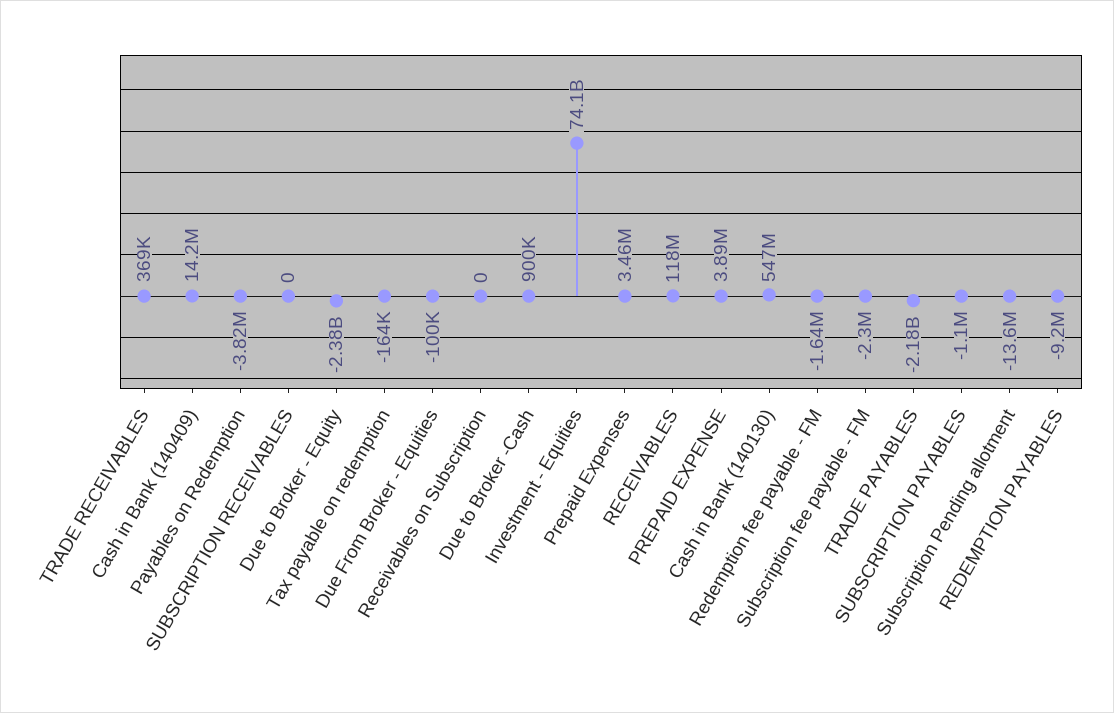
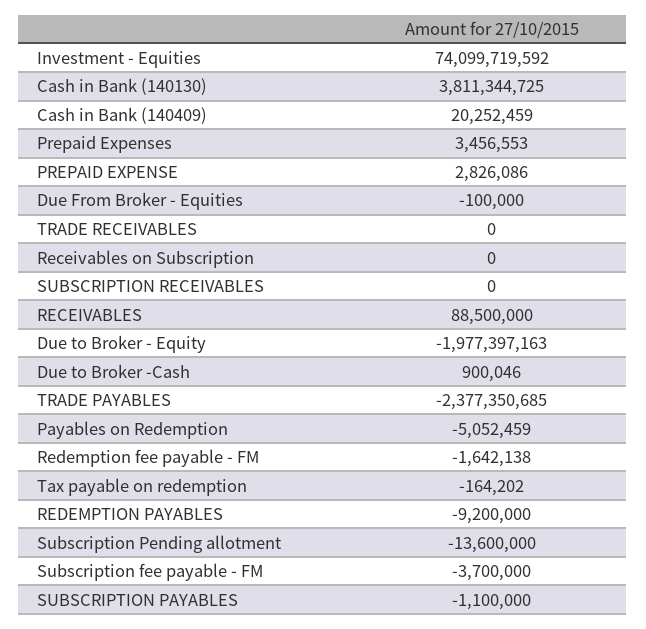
TRADE RECEIVABLES: 369000 -> 0
Cash in Bank (140409): 14200000 -> 20252459
Payables on Redemption: -3820000 -> -5052459
Due to Broker - Equity: -2380000000 -> -1977397163
RECEIVABLES: 118000000 -> 88500000
PREPAID EXPENSE: 3890000 -> 2826086
Cash in Bank (140130): 547000000 -> 3811344725
Subscription fee payable - FM: -2300000 -> -3700000
TRADE PAYABLES: -2180000000 -> -2377350685

